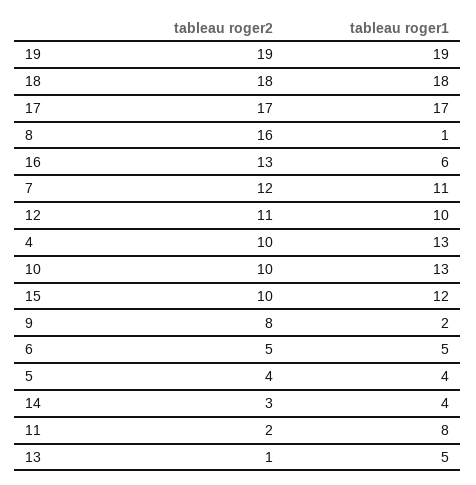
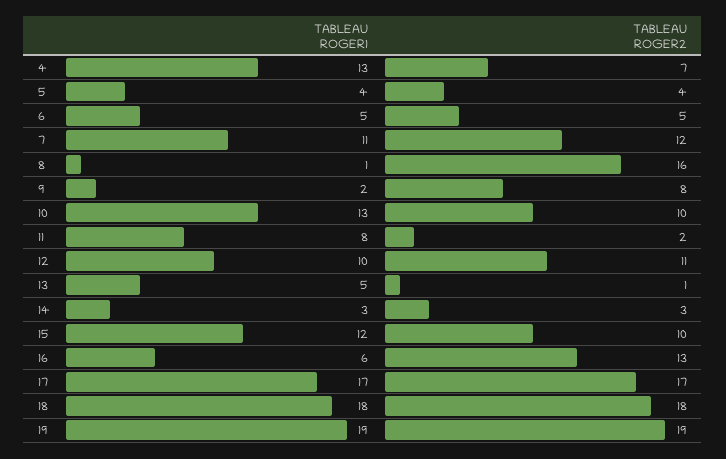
tableau roger2, 4: 10 -> 7
tableau roger1, 14: 4 -> 3

